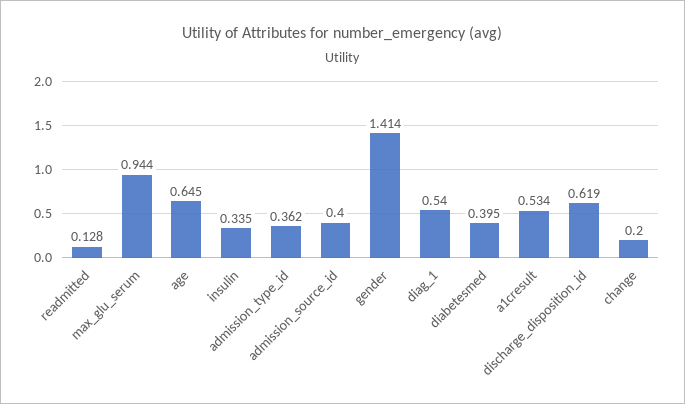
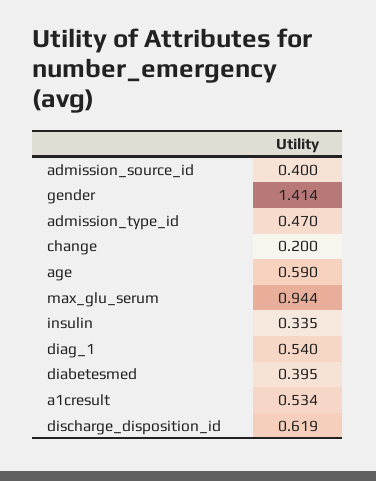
readmitted: 0.128 -> none
age: 0.645 -> 0.59
admission_type_id: 0.362 -> 0.47

